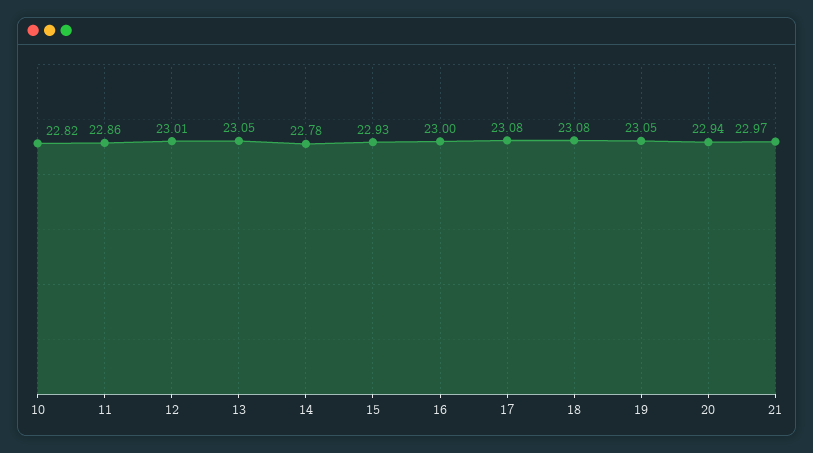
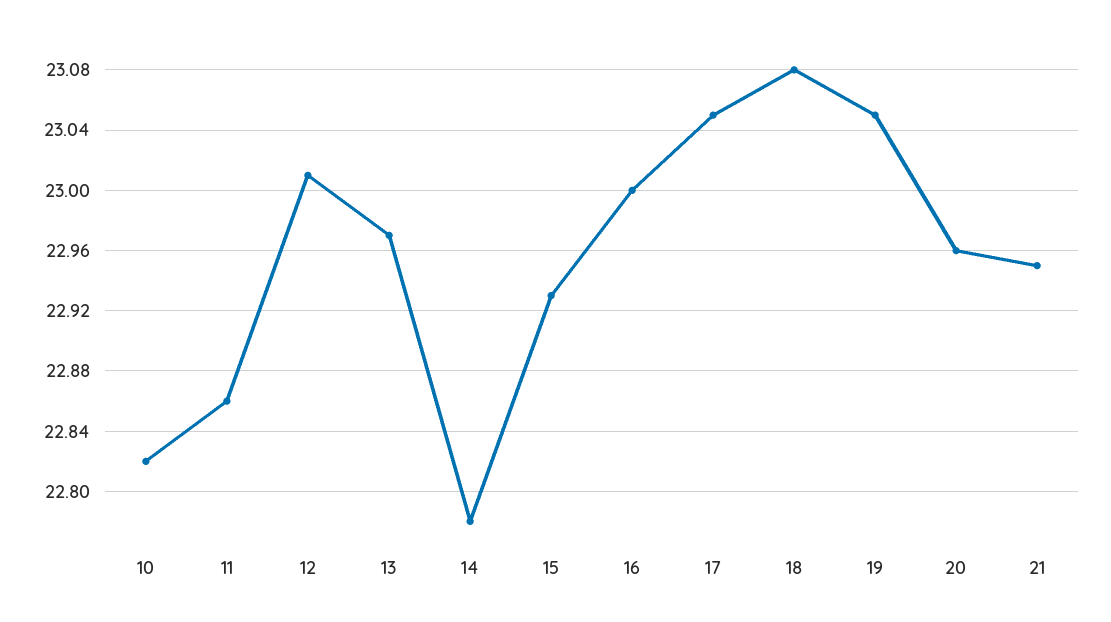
13: 23.05 -> 22.97
17: 23.08 -> 23.05
20: 22.94 -> 22.96
21: 22.97 -> 22.95

